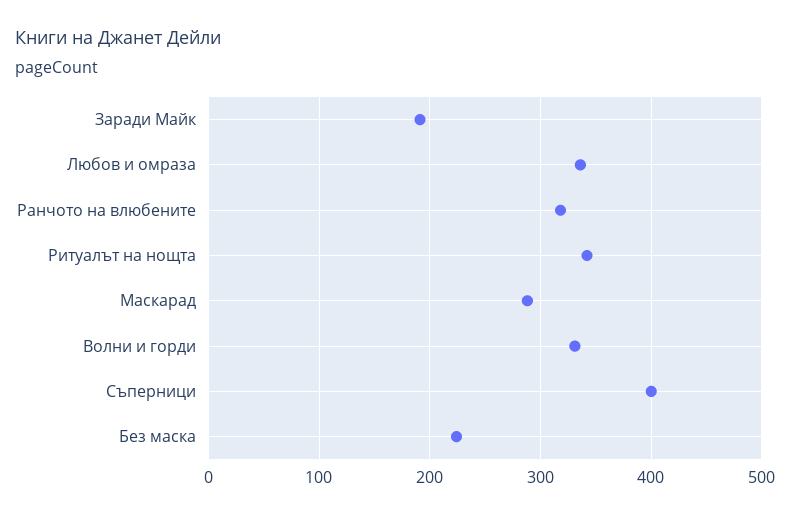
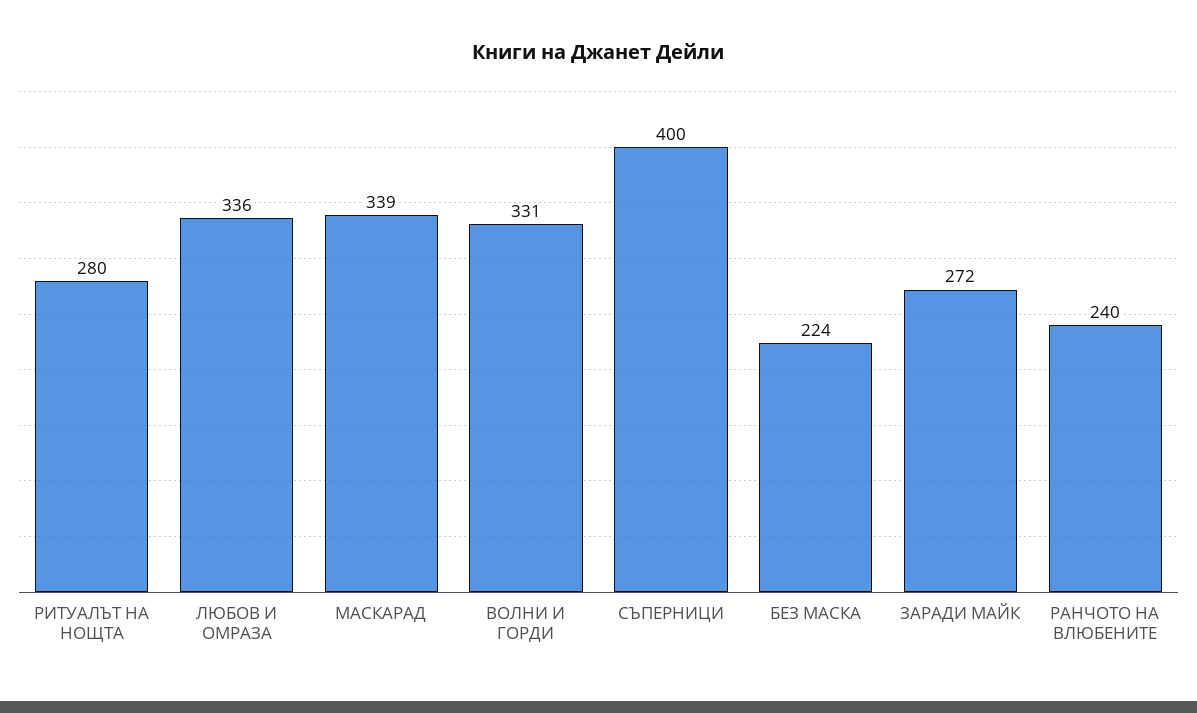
Заради Майк: 190 -> 272
Ранчото на влюбените: 320 -> 240
Ритуалът на нощта: 340 -> 280
Маскарад: 290 -> 339

